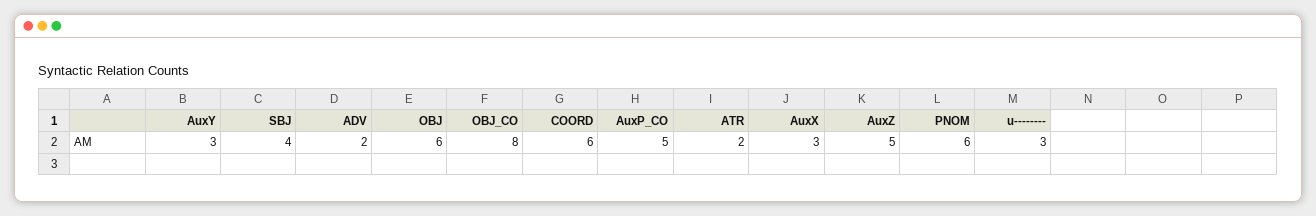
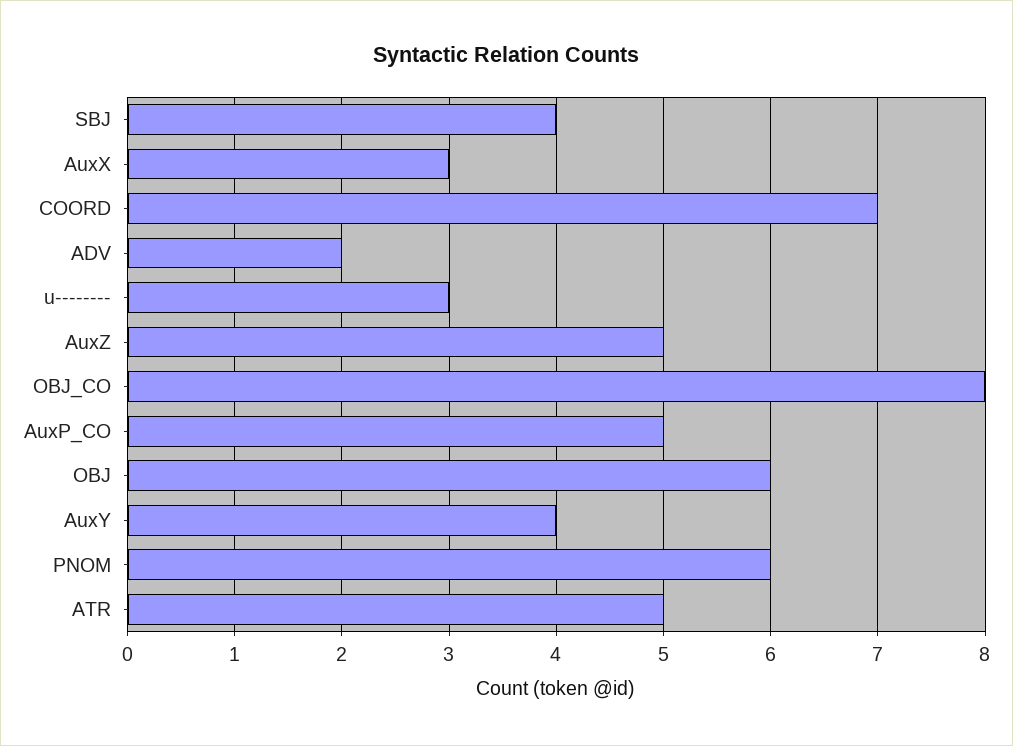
AuxY: 3 -> 4
COORD: 6 -> 7
ATR: 2 -> 5

